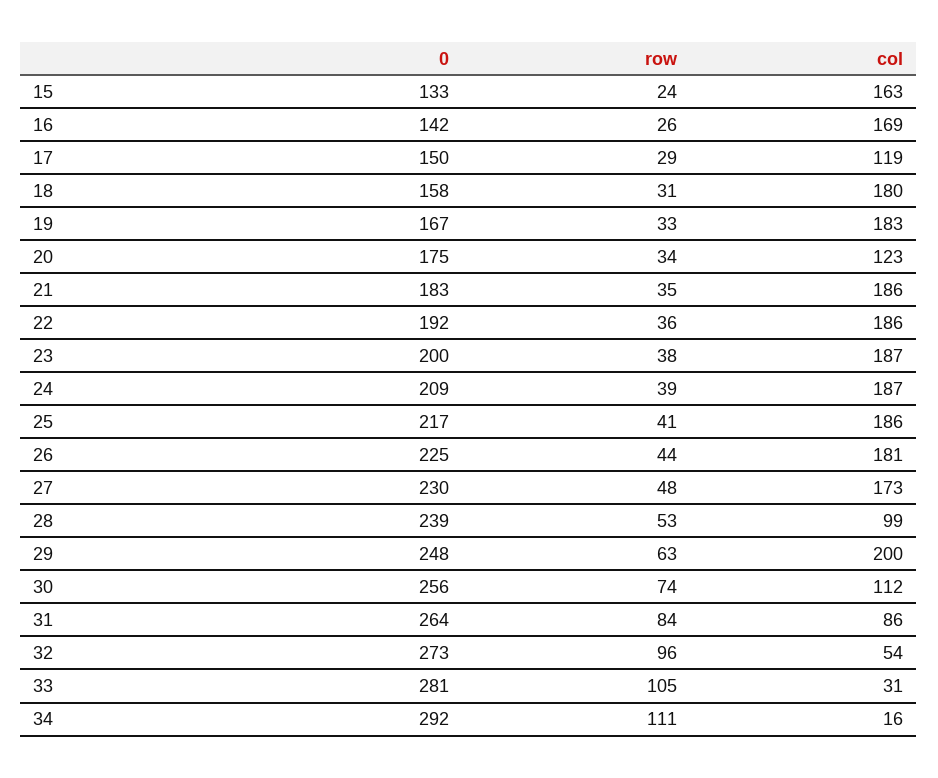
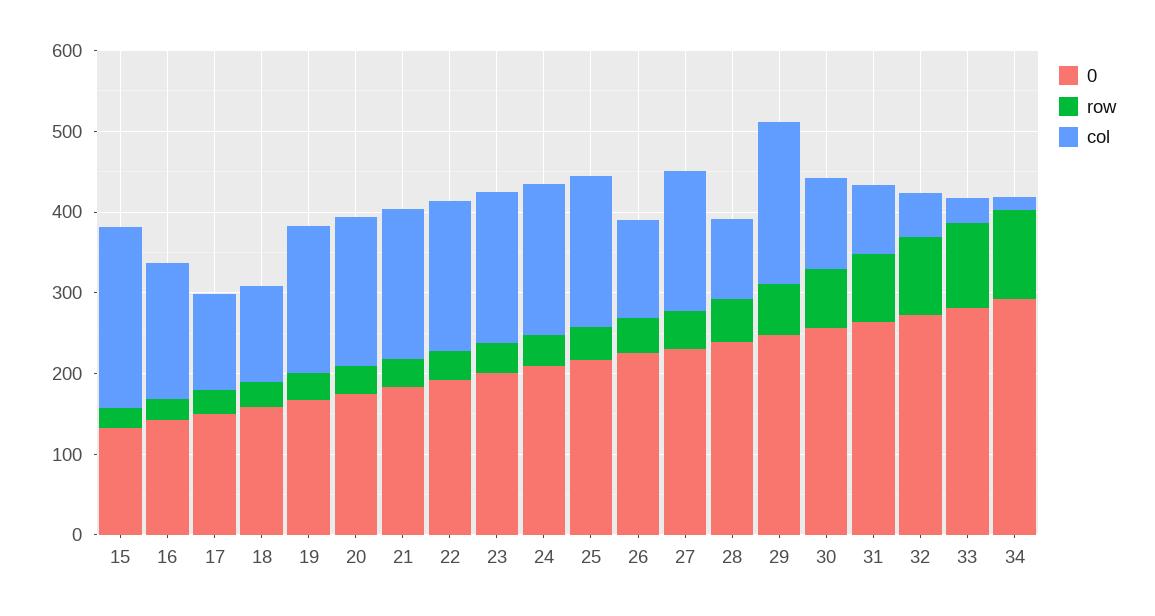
col, 15: 163 -> 220
col, 18: 180 -> 120
col, 20: 123 -> 180
col, 26: 181 -> 120

